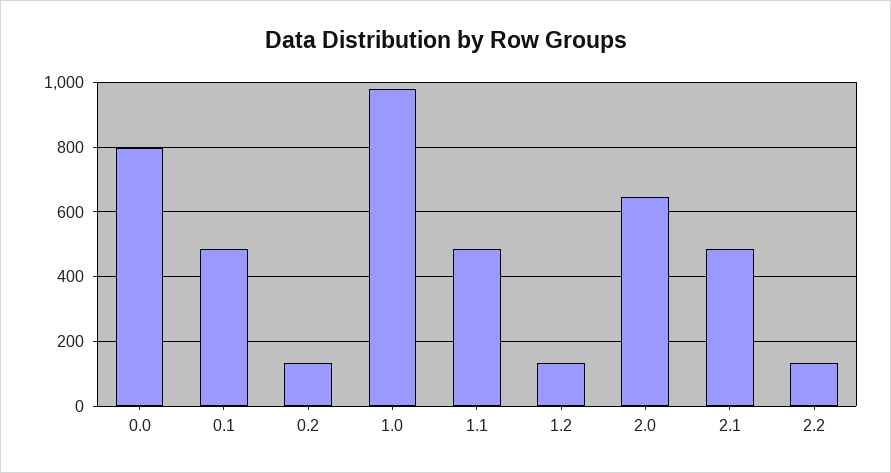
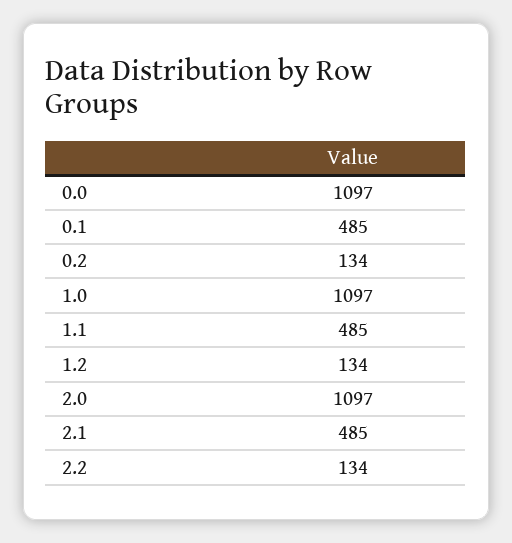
0.0: 800 -> 1097
1.0: 980 -> 1097
2.0: 640 -> 1097

